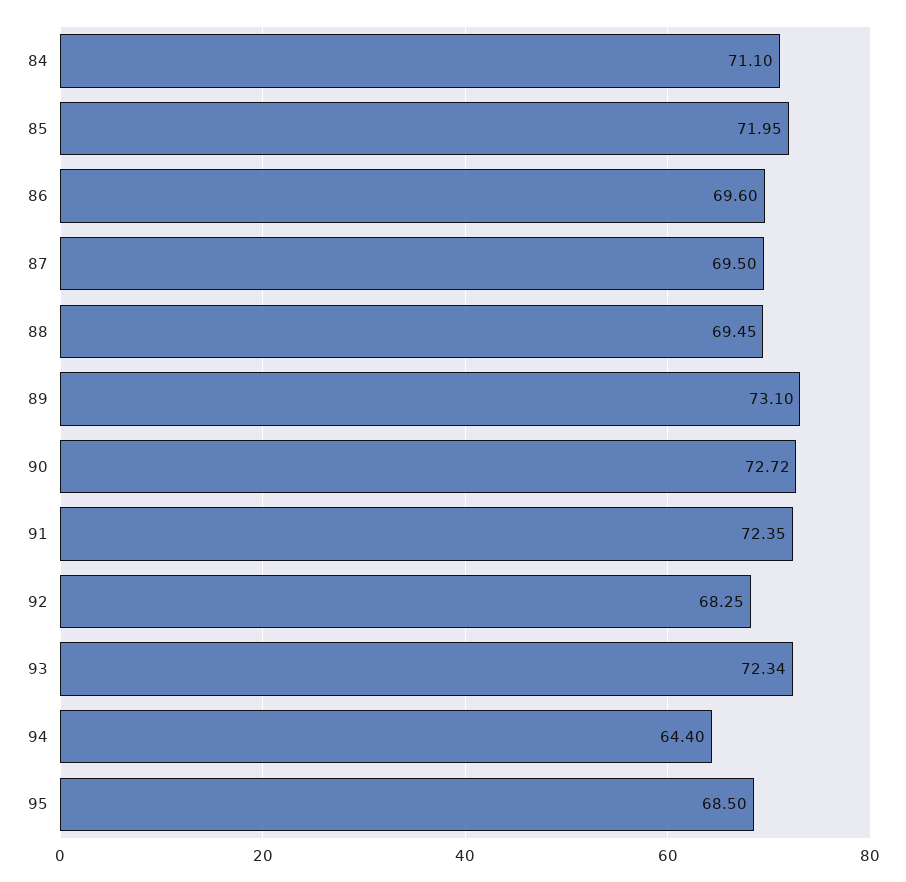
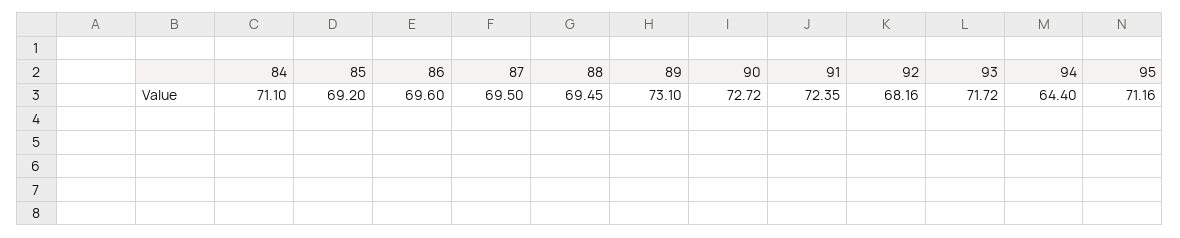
85: 71.95 -> 69.2
92: 68.25 -> 68.16
93: 72.34 -> 71.72
95: 68.5 -> 71.16

